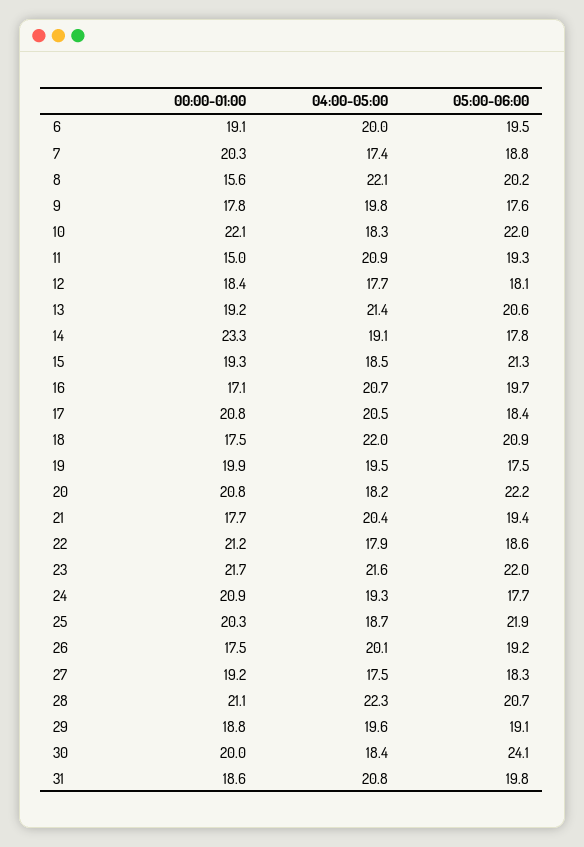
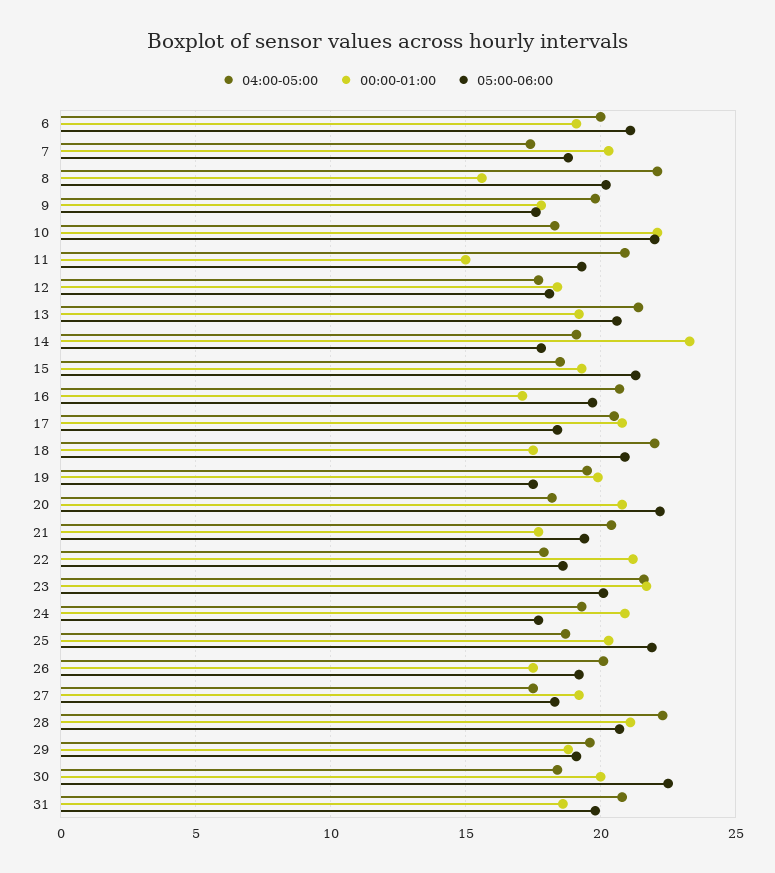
05:00-06:00, 6: 19.5 -> 21
05:00-06:00, 23: 22 -> 20
05:00-06:00, 30: 24.1 -> 22.5

